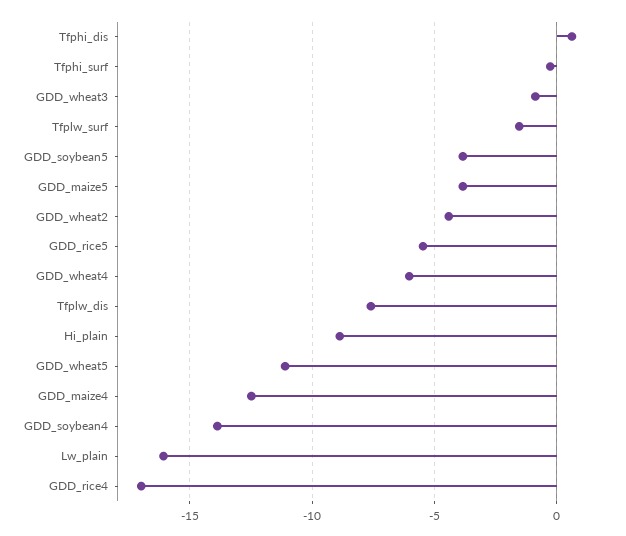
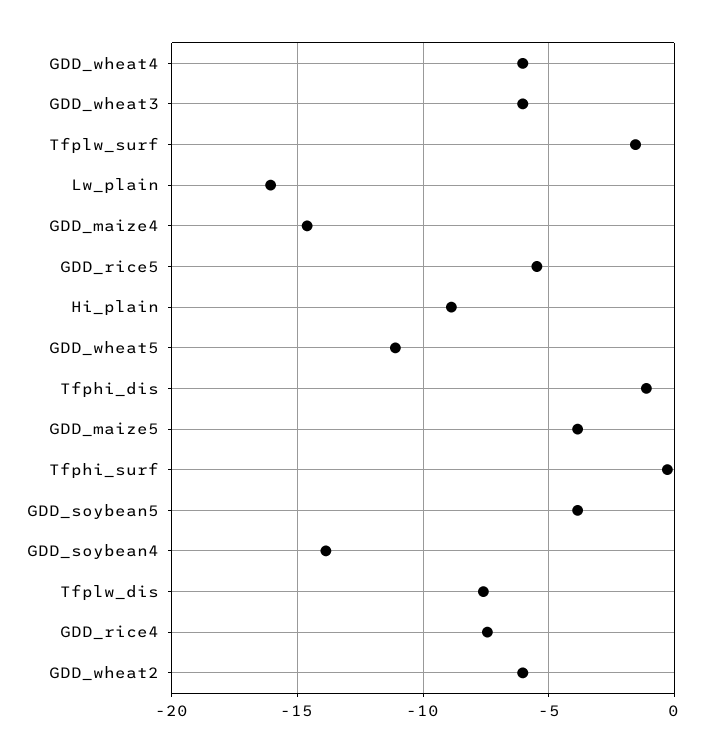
Tfphi_dis: 0.5 -> -1
GDD_wheat3: -1 -> -6
GDD_wheat2: -4.5 -> -6
GDD_maize4: -12.5 -> -14.5
GDD_rice4: -17 -> -7.5

